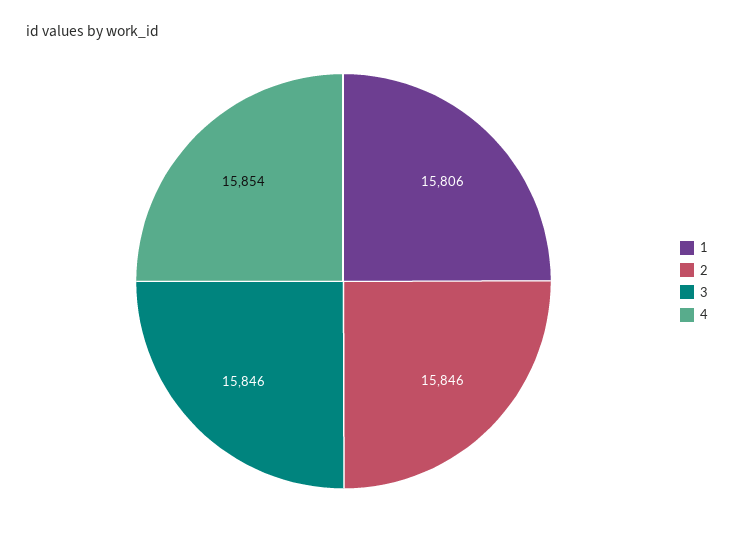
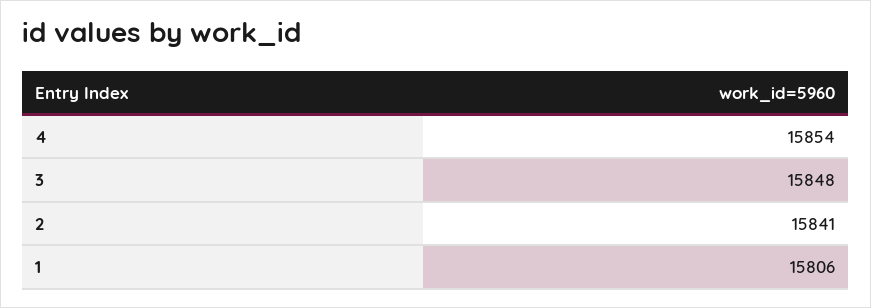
2: 15846 -> 15841
3: 15846 -> 15848

